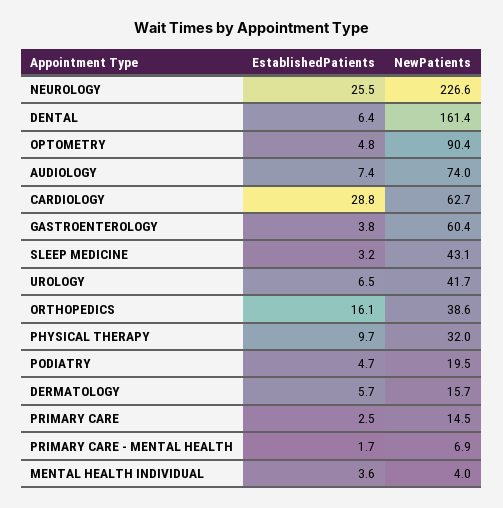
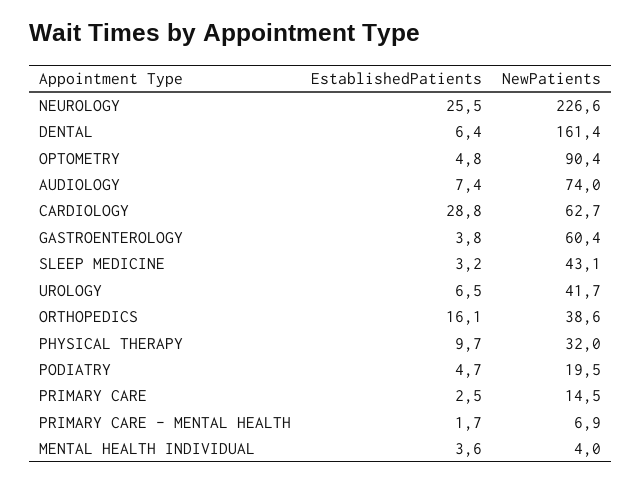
EstablishedPatients, DERMATOLOGY: 5.7 -> none
NewPatients, DERMATOLOGY: 15.7 -> none

